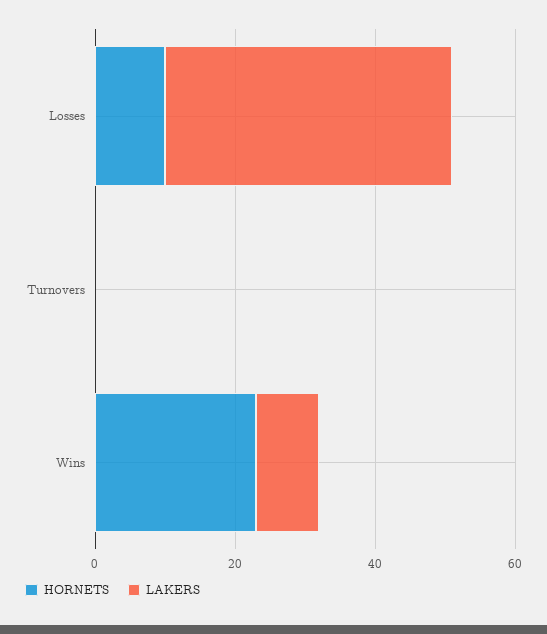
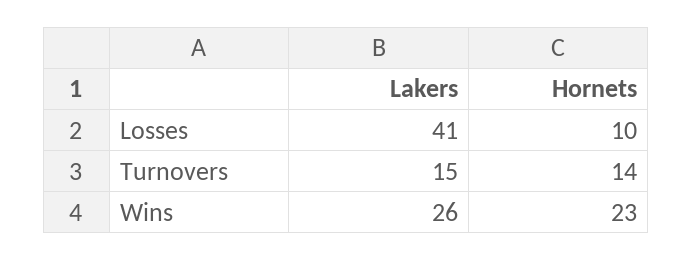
HORNETS, Turnovers: 0 -> 14
LAKERS, Turnovers: 0 -> 15
LAKERS, Wins: 10 -> 26

